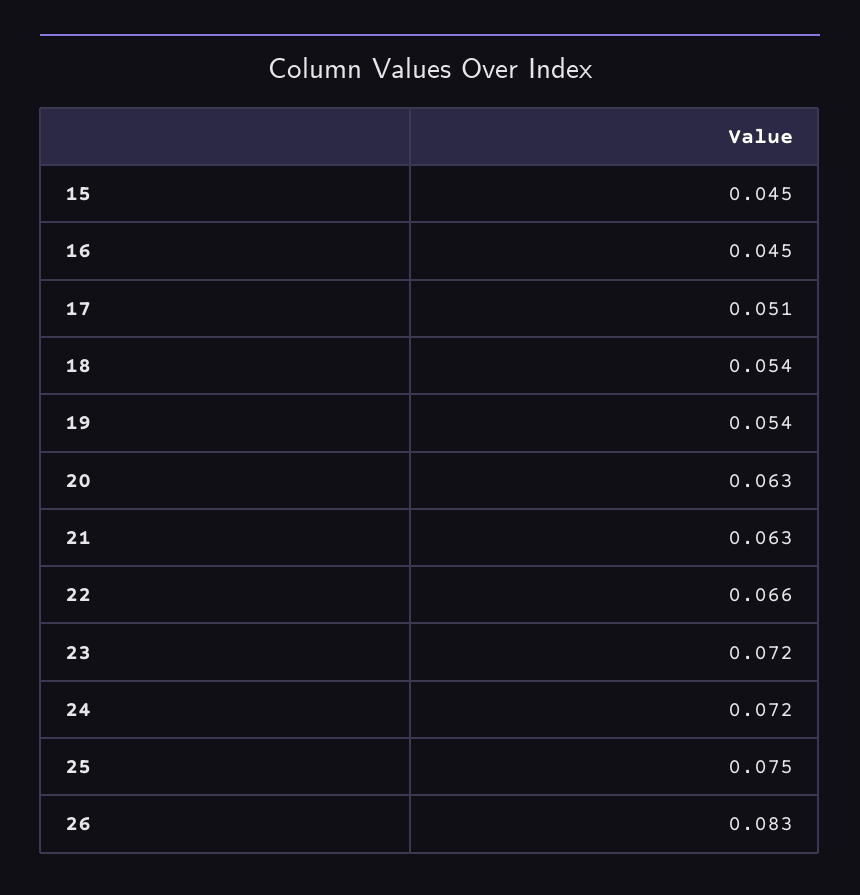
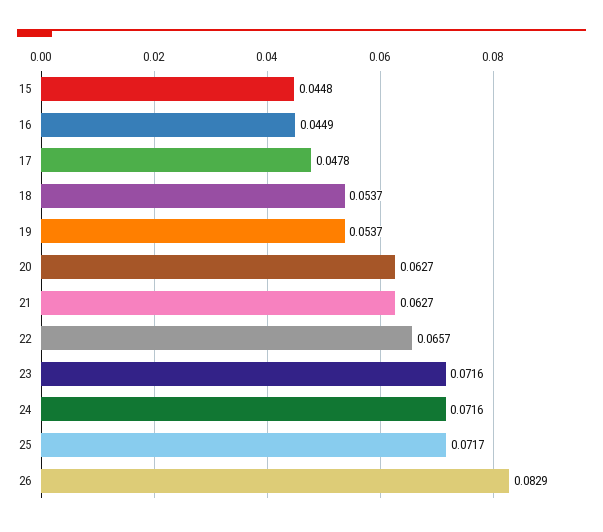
17: 0.051 -> 0.0478
25: 0.075 -> 0.0717

